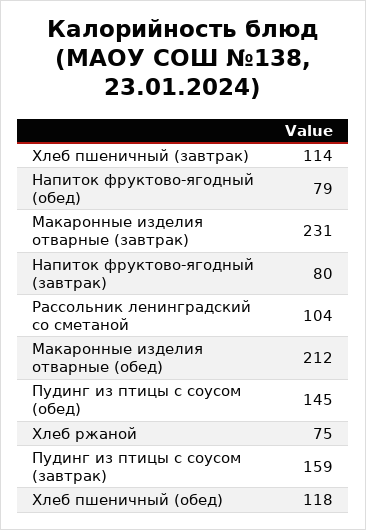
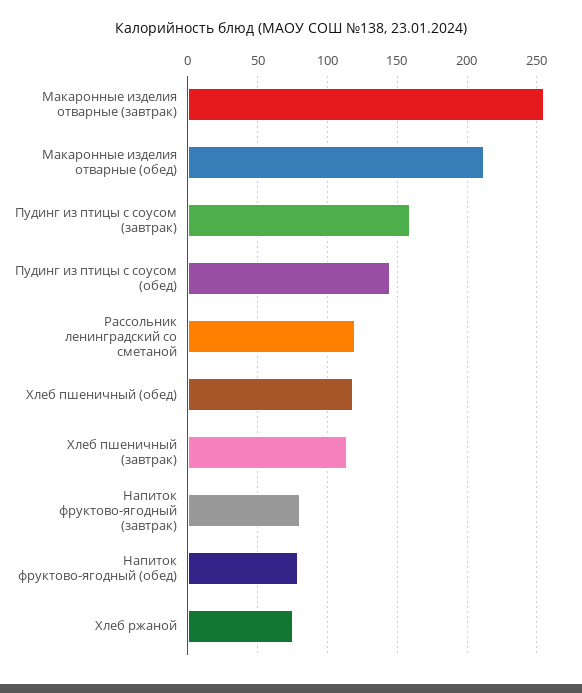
Макаронные изделия отварные (завтрак): 231 -> 255
Рассольник ленинградский со сметаной: 104 -> 120

